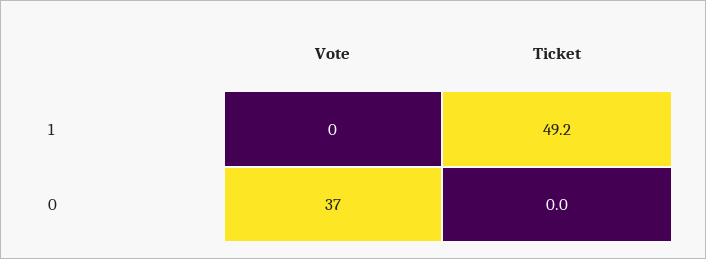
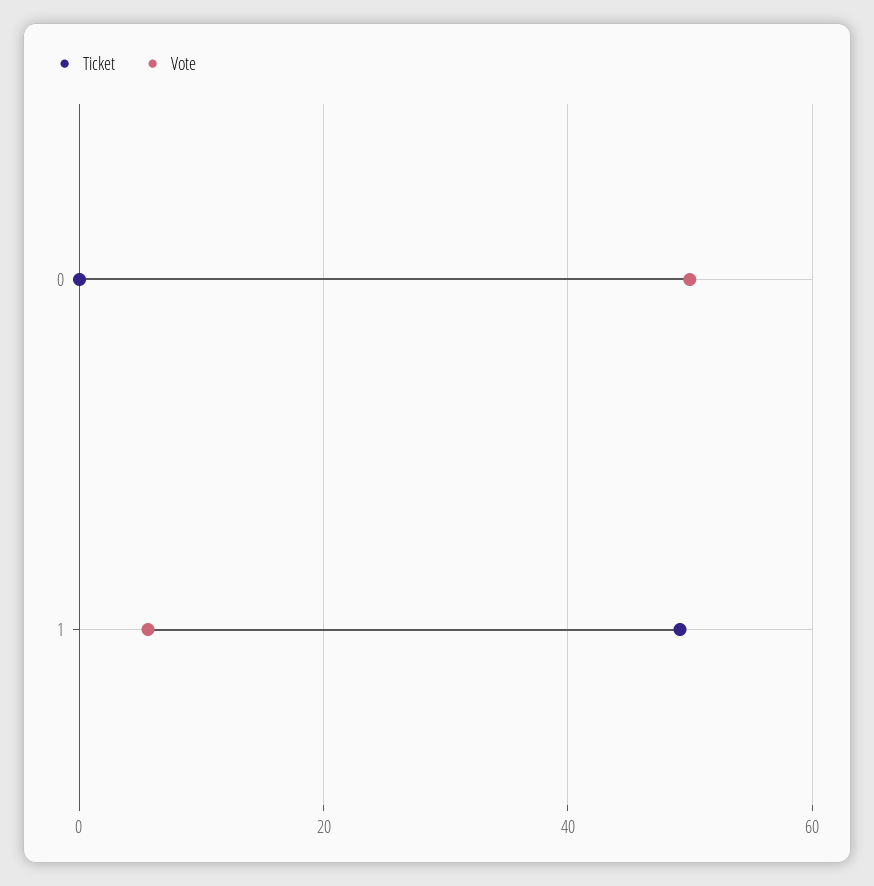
Vote, 1: 0 -> 6
Vote, 0: 37 -> 50

